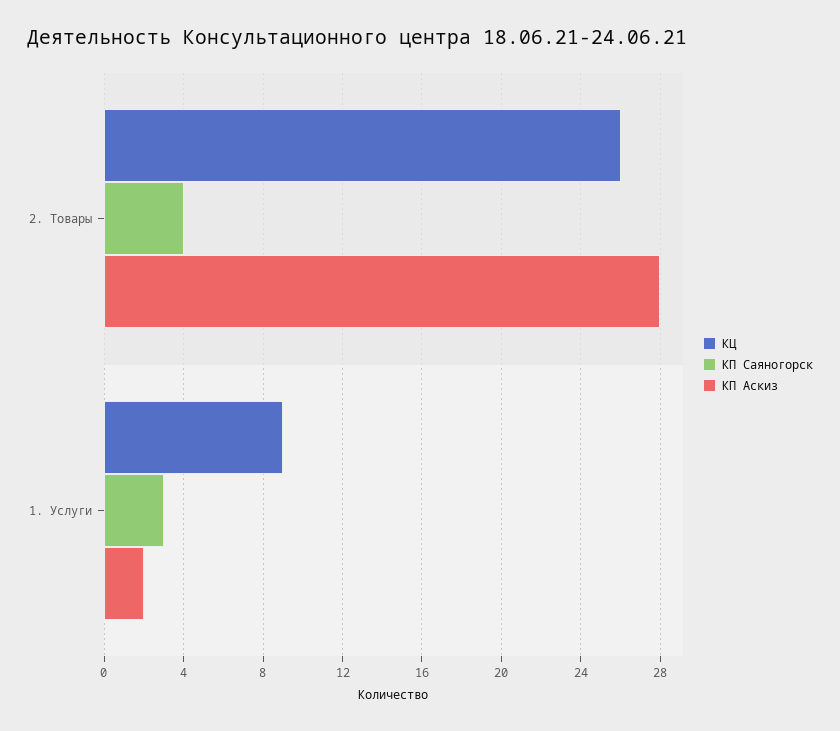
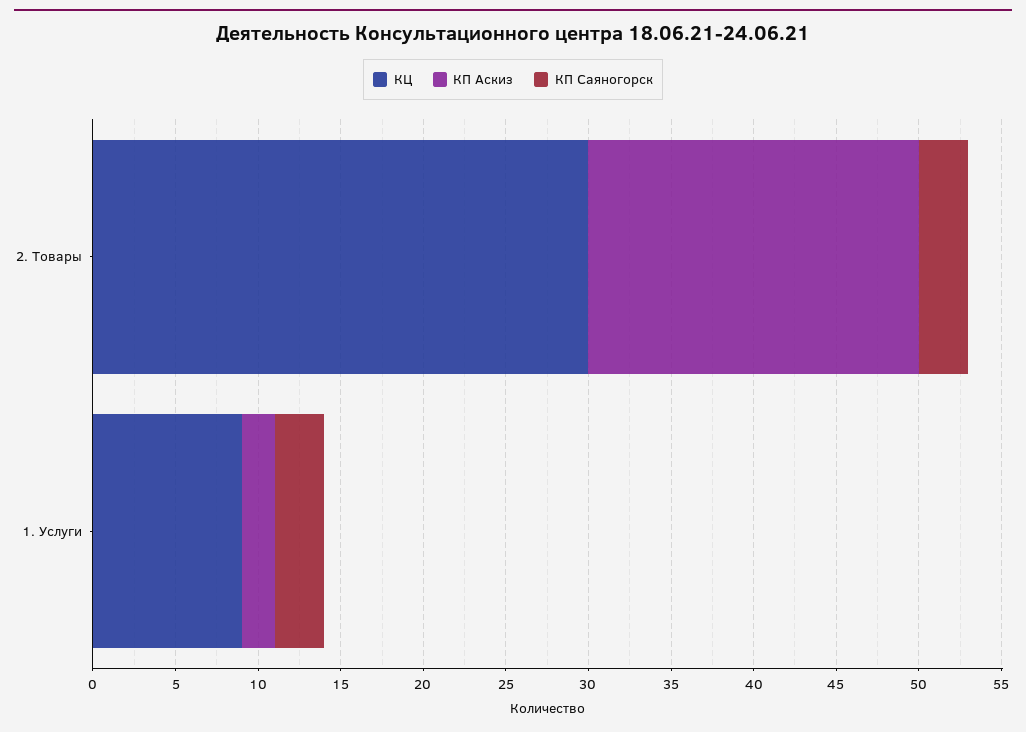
КЦ, 2. Товары: 26 -> 30
КП Саяногорск, 2. Товары: 4 -> 3
КП Аскиз, 2. Товары: 28 -> 20

